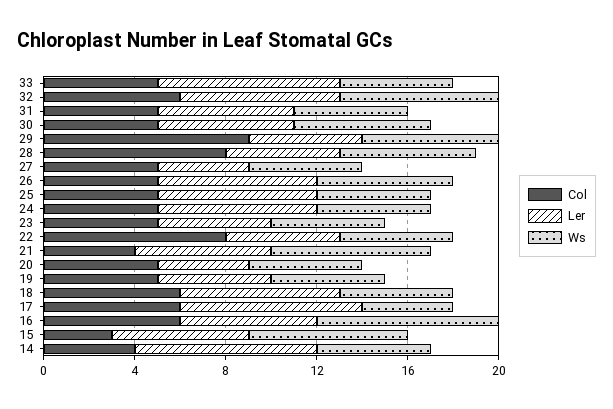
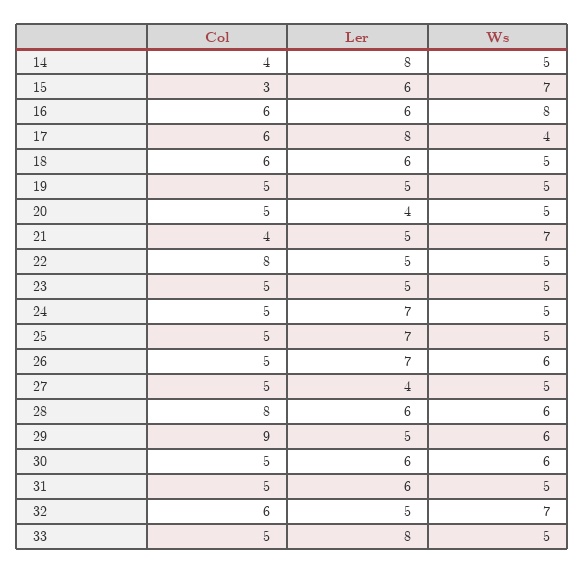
Ler, 32: 7 -> 5
Ler, 28: 5 -> 6
Ler, 21: 6 -> 5
Ler, 18: 7 -> 6

